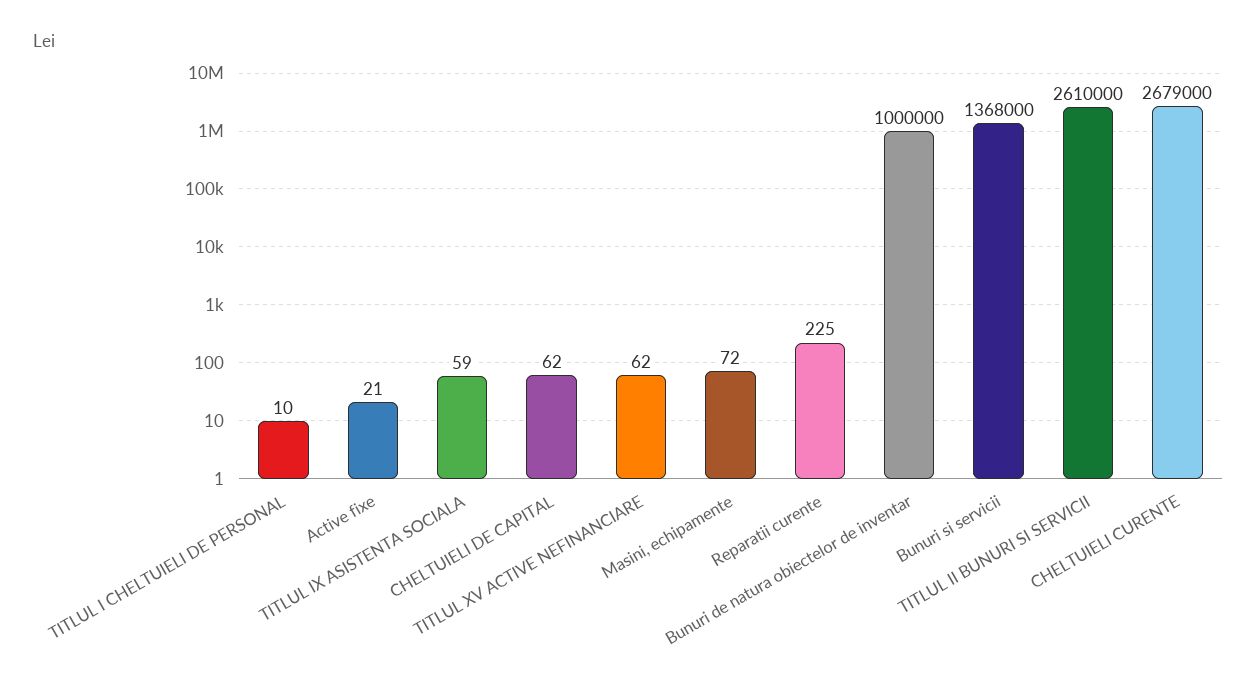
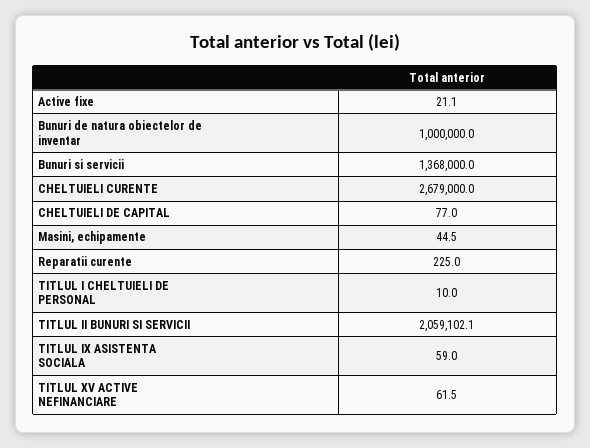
CHELTUIELI DE CAPITAL: 62 -> 77
Masini, echipamente: 72 -> 44.5
TITLUL II BUNURI SI SERVICII: 2610000 -> 2059102.1

